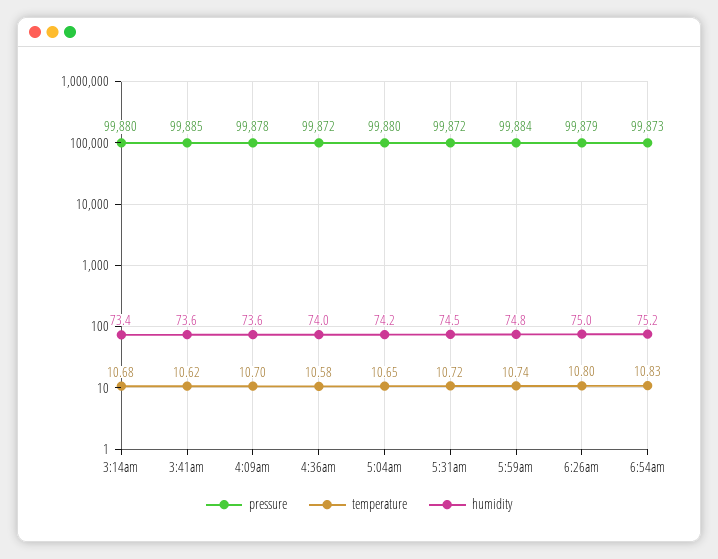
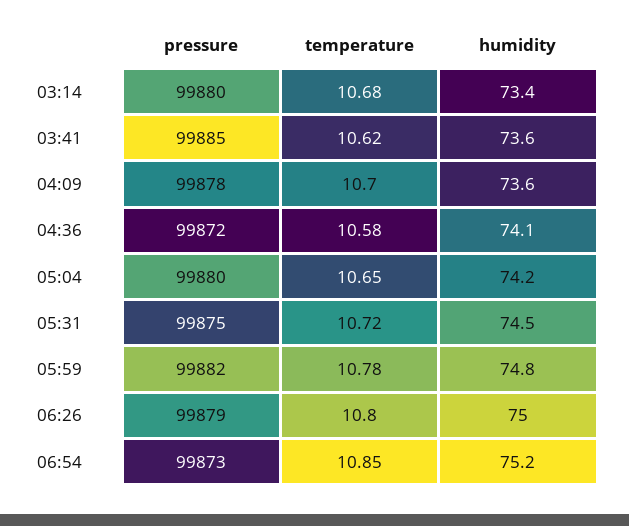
humidity, 4:36am: 74 -> 74.1
pressure, 5:31am: 99872 -> 99875
pressure, 5:59am: 99884 -> 99882
temperature, 5:59am: 10.74 -> 10.78
temperature, 6:54am: 10.83 -> 10.85

